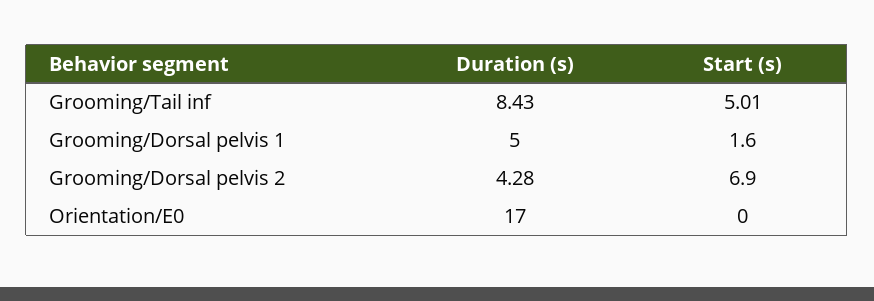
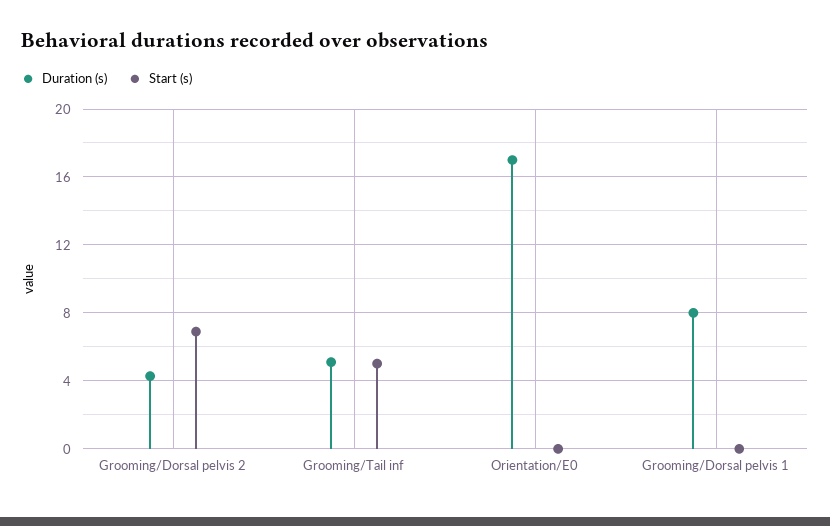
Duration (s), Grooming/Tail inf: 8.43 -> 5
Duration (s), Grooming/Dorsal pelvis 1: 5 -> 8
Start (s), Grooming/Dorsal pelvis 1: 1.6 -> 0

